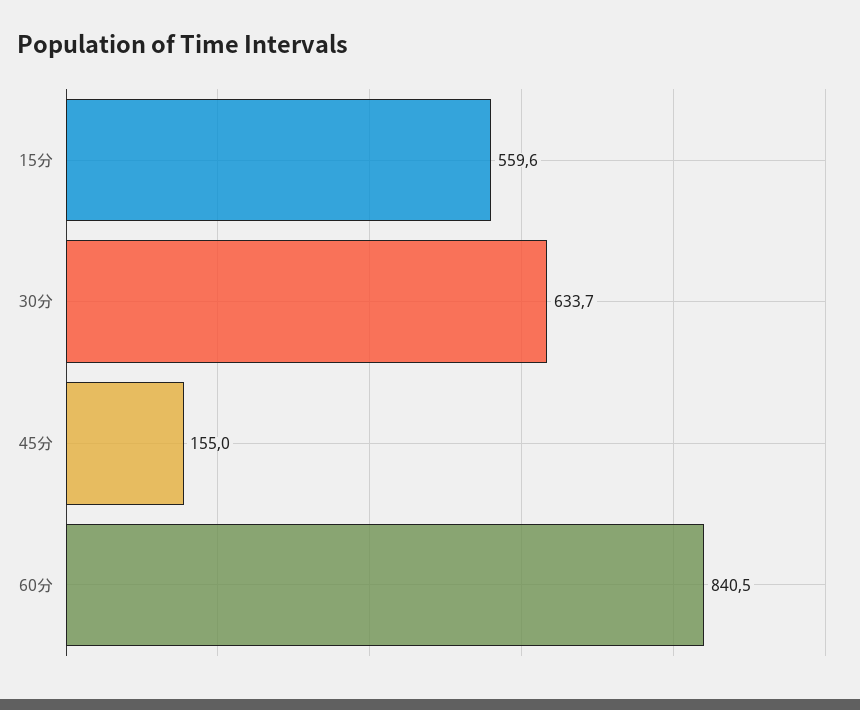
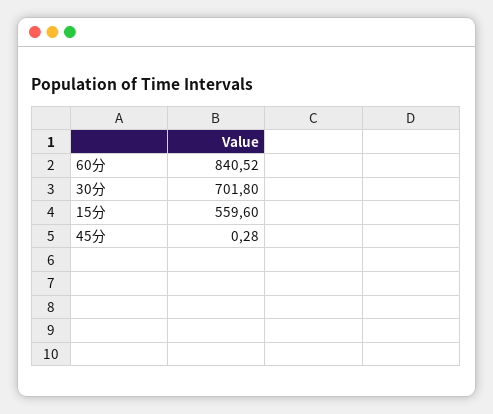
30分: 633.7 -> 701.8
45分: 155 -> 0.28

